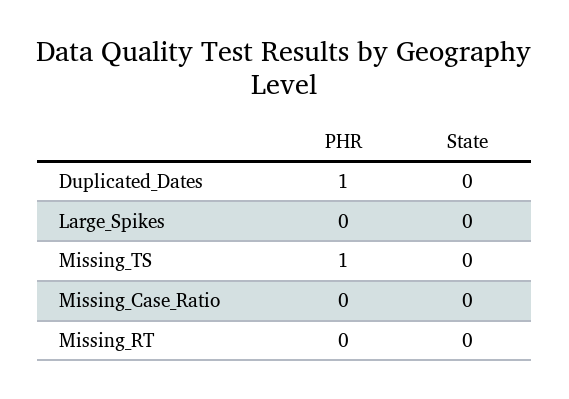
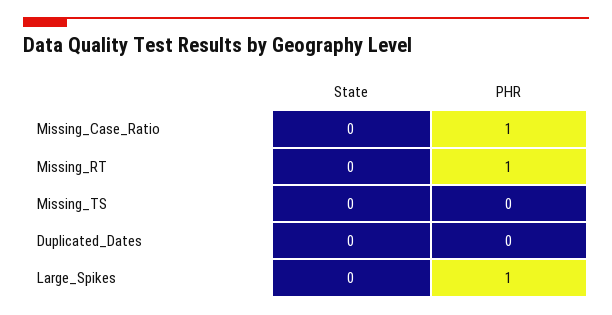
PHR, Duplicated_Dates: 1 -> 0
PHR, Large_Spikes: 0 -> 1
PHR, Missing_TS: 1 -> 0
PHR, Missing_Case_Ratio: 0 -> 1
PHR, Missing_RT: 0 -> 1

